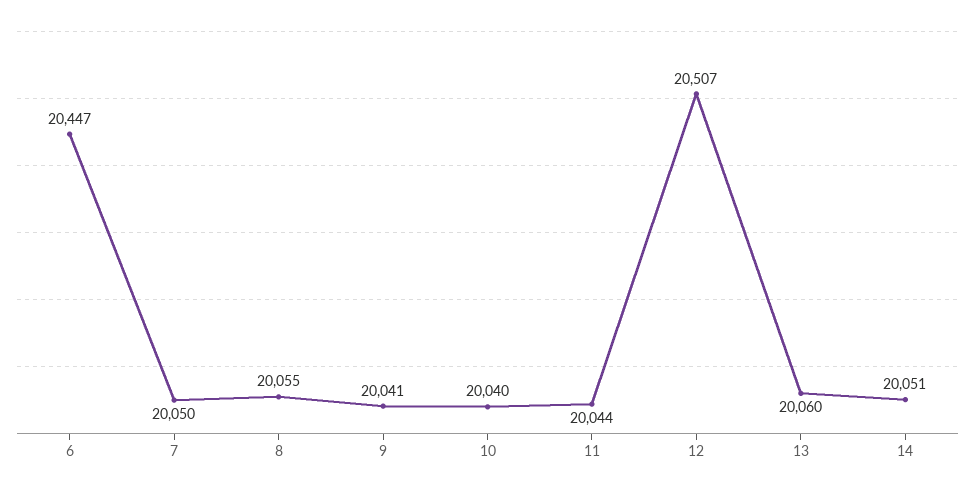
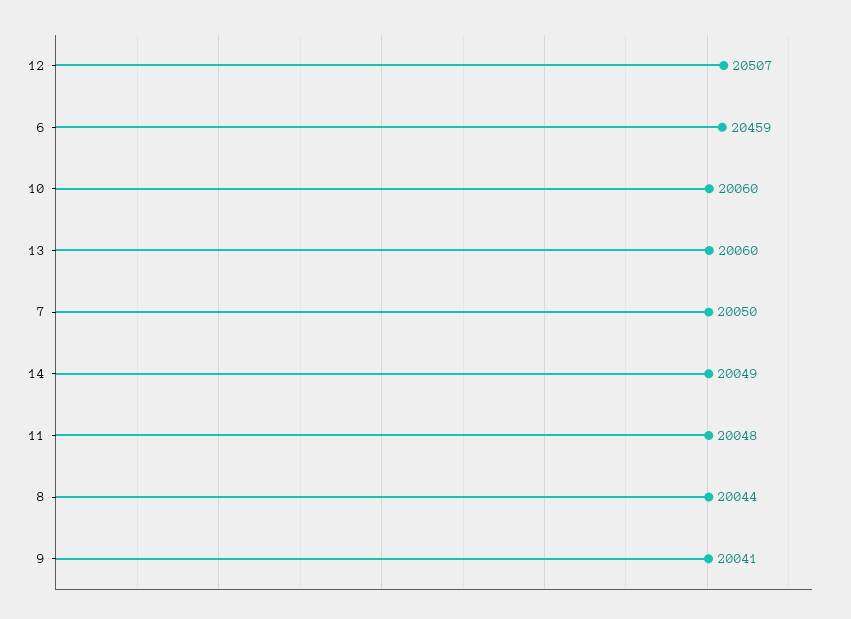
6: 20447 -> 20459
8: 20055 -> 20044
10: 20040 -> 20060
11: 20044 -> 20048
14: 20051 -> 20049

